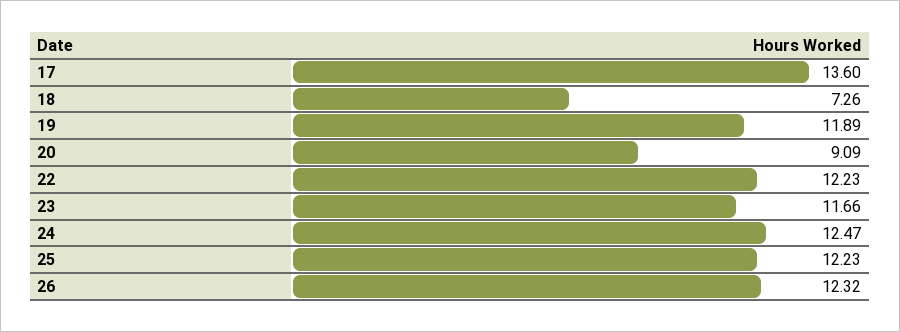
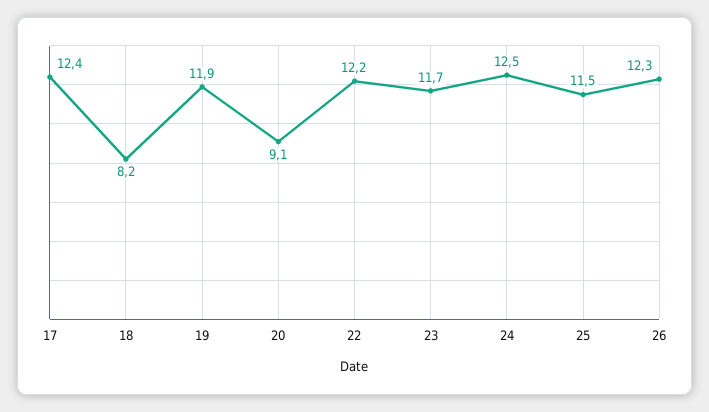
17: 13.6 -> 12.4
18: 7.26 -> 8.2
25: 12.23 -> 11.5

